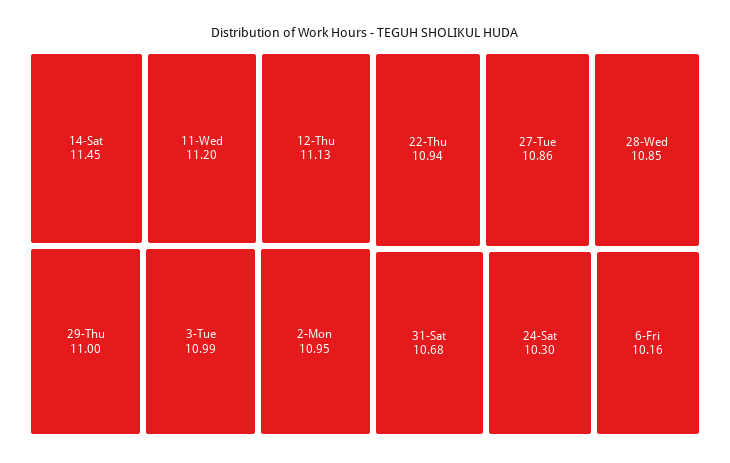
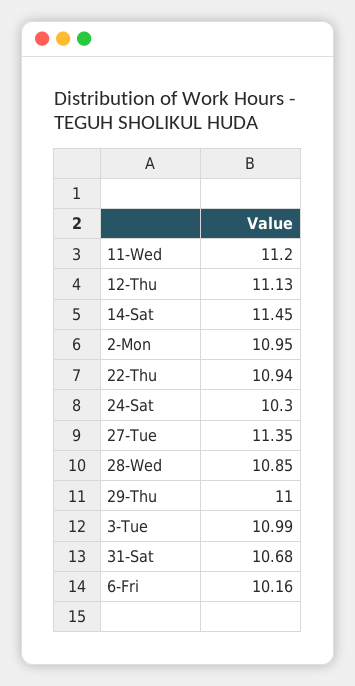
27-Tue: 10.86 -> 11.35

